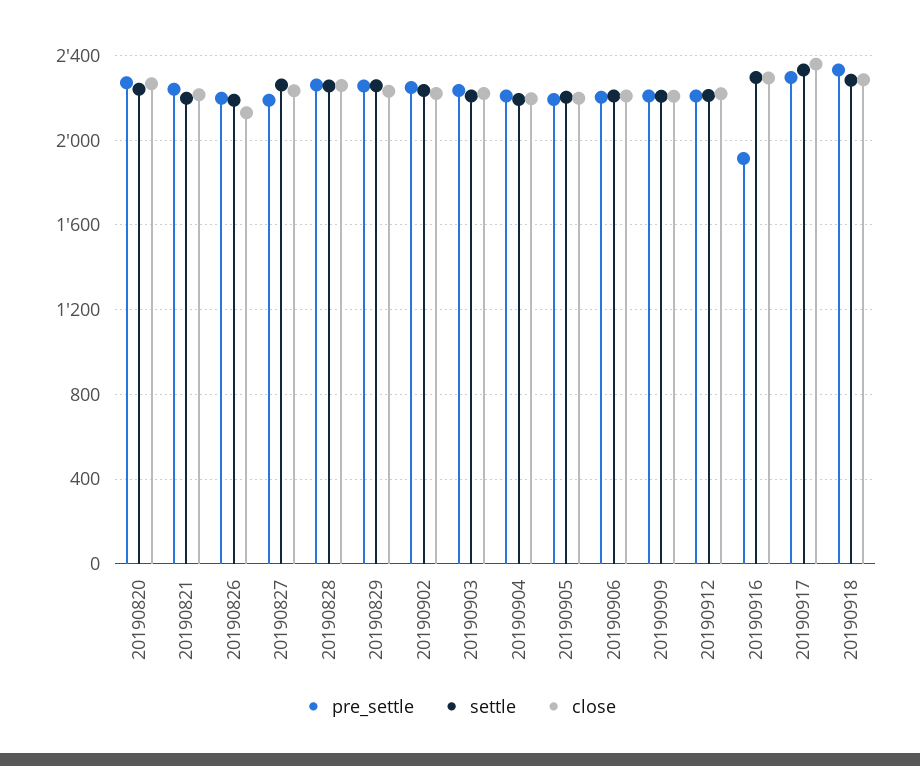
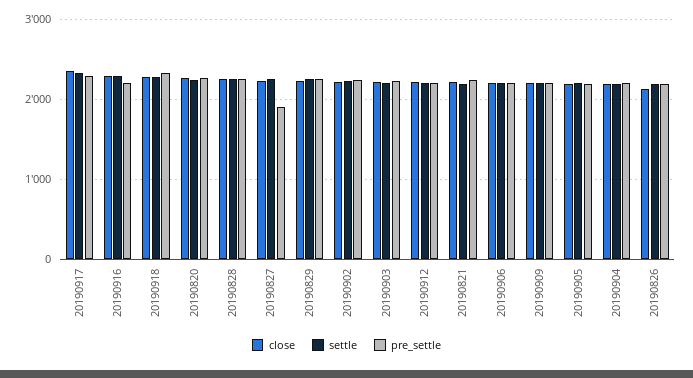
pre_settle, 20190827: 2200 -> 1900
pre_settle, 20190916: 1900 -> 2200

